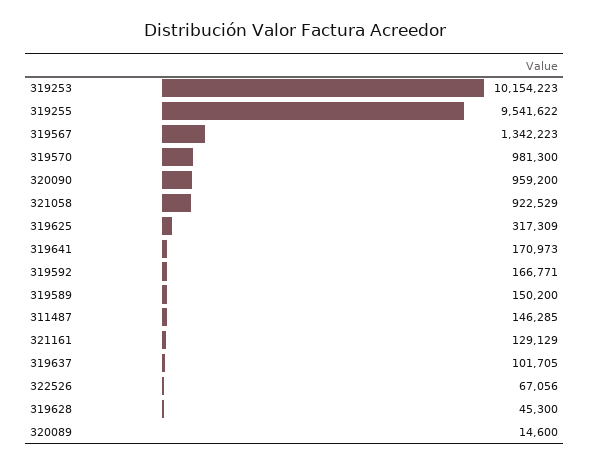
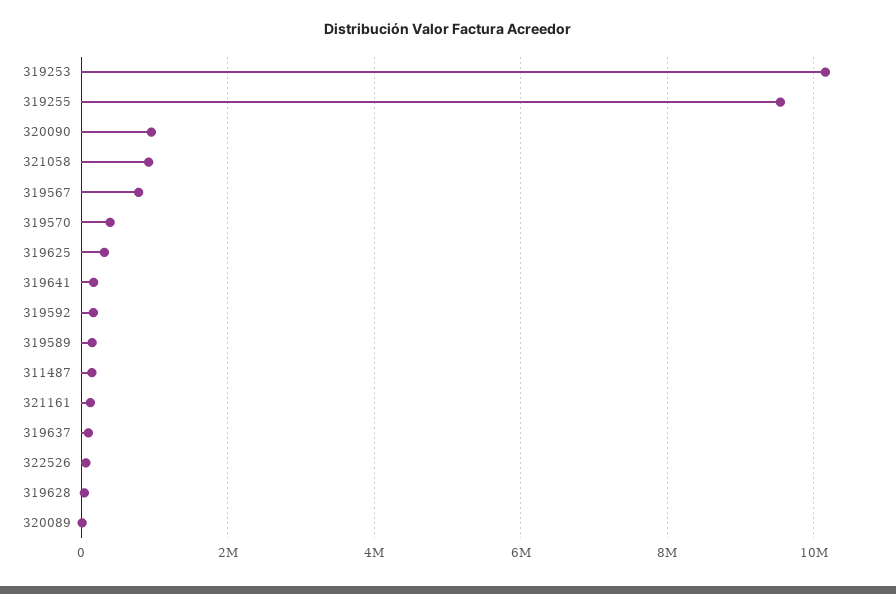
319567: 1342223 -> 800000
319570: 981300 -> 400000

